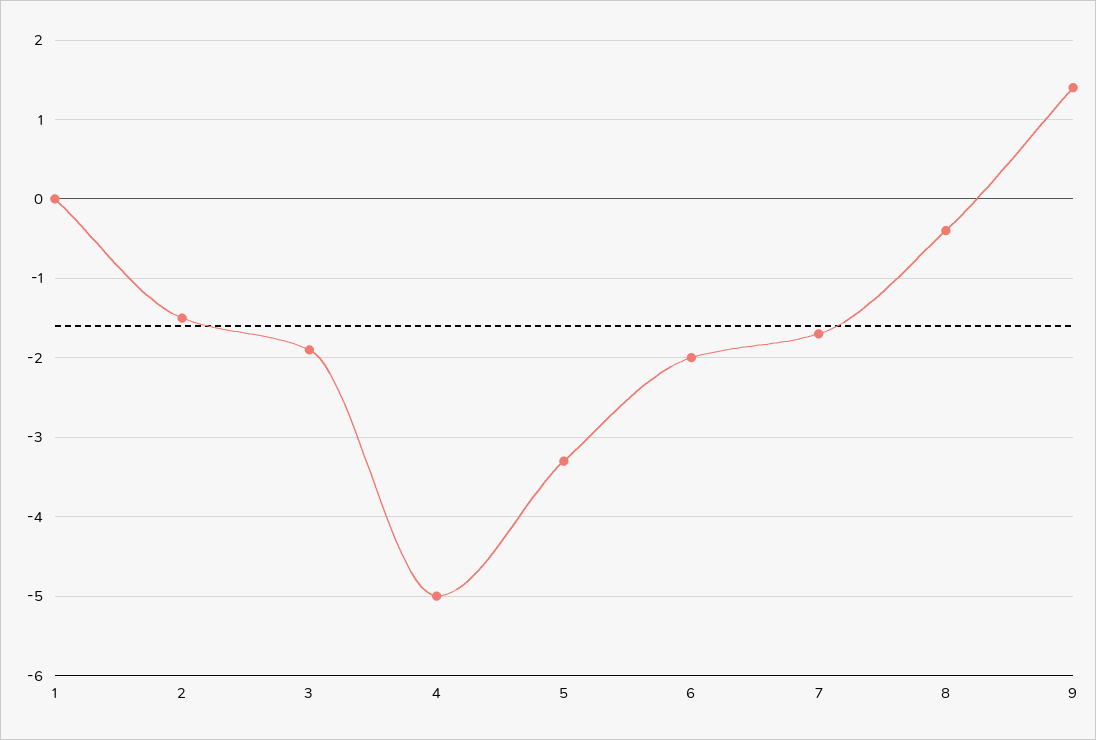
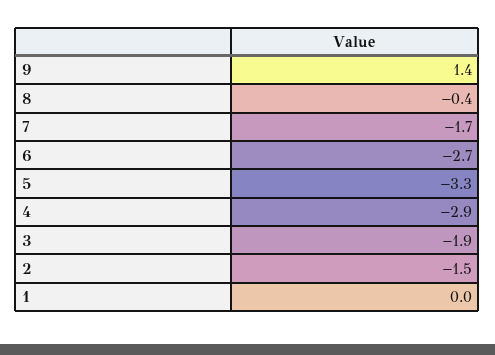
4: -5 -> -2.9
6: -2 -> -2.7

